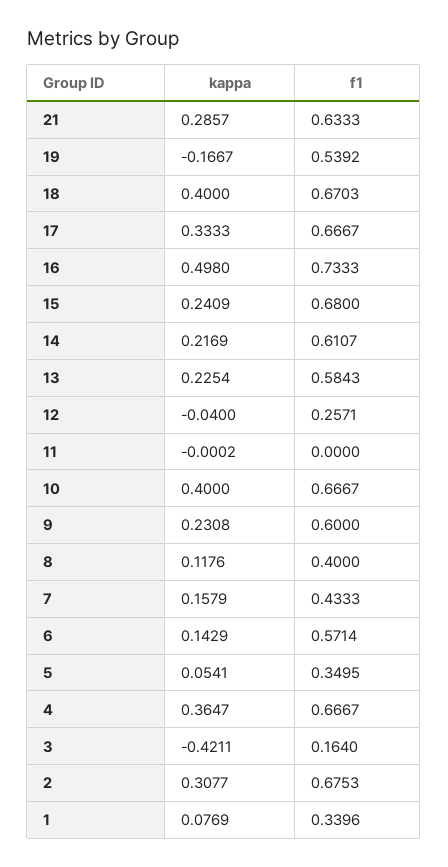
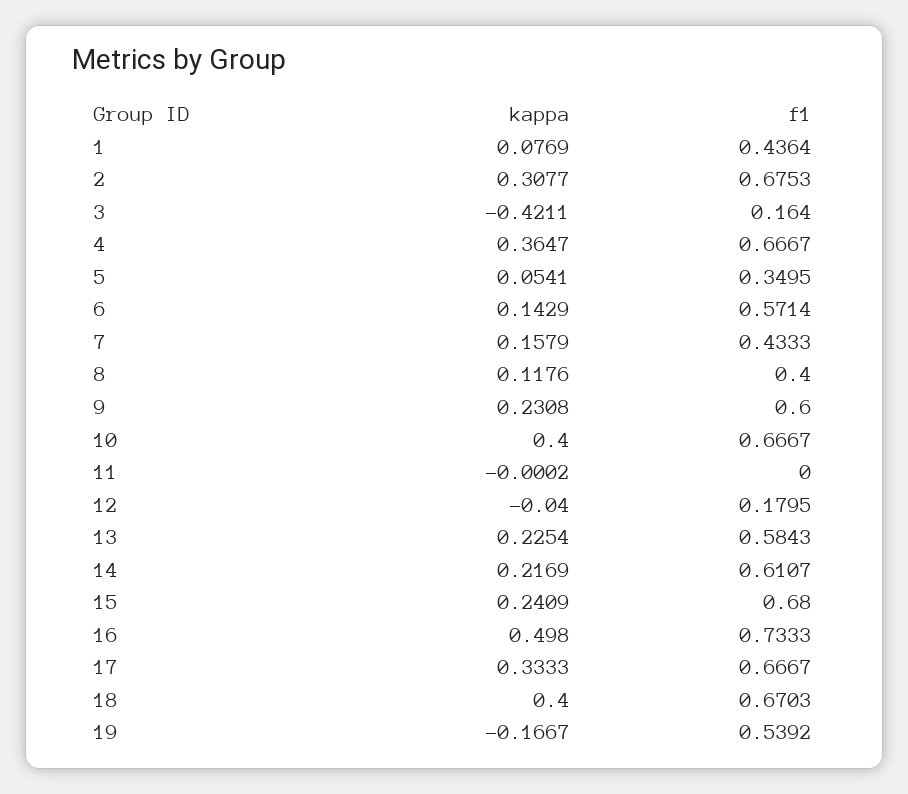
kappa, 21: 0.2857 -> none
f1, 21: 0.6333 -> none
f1, 12: 0.2571 -> 0.1795
f1, 1: 0.3396 -> 0.4364

